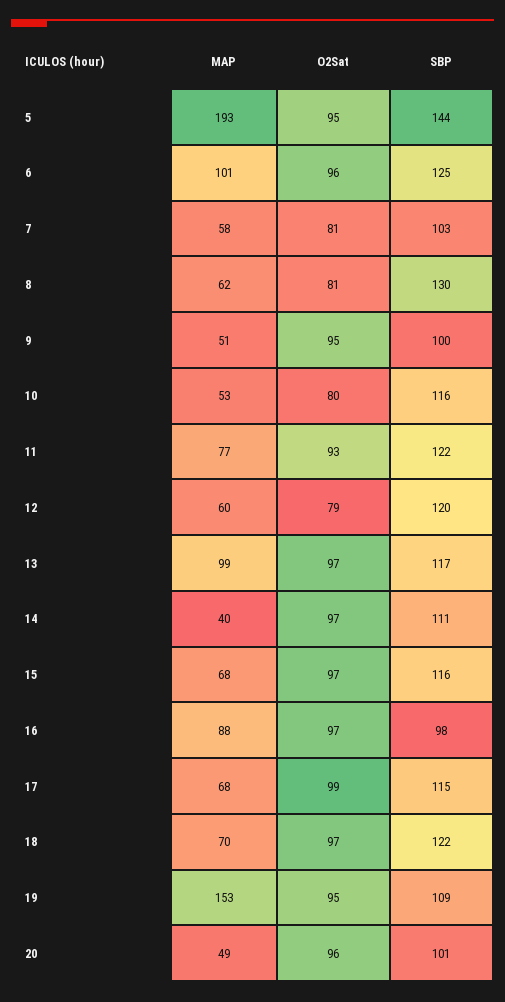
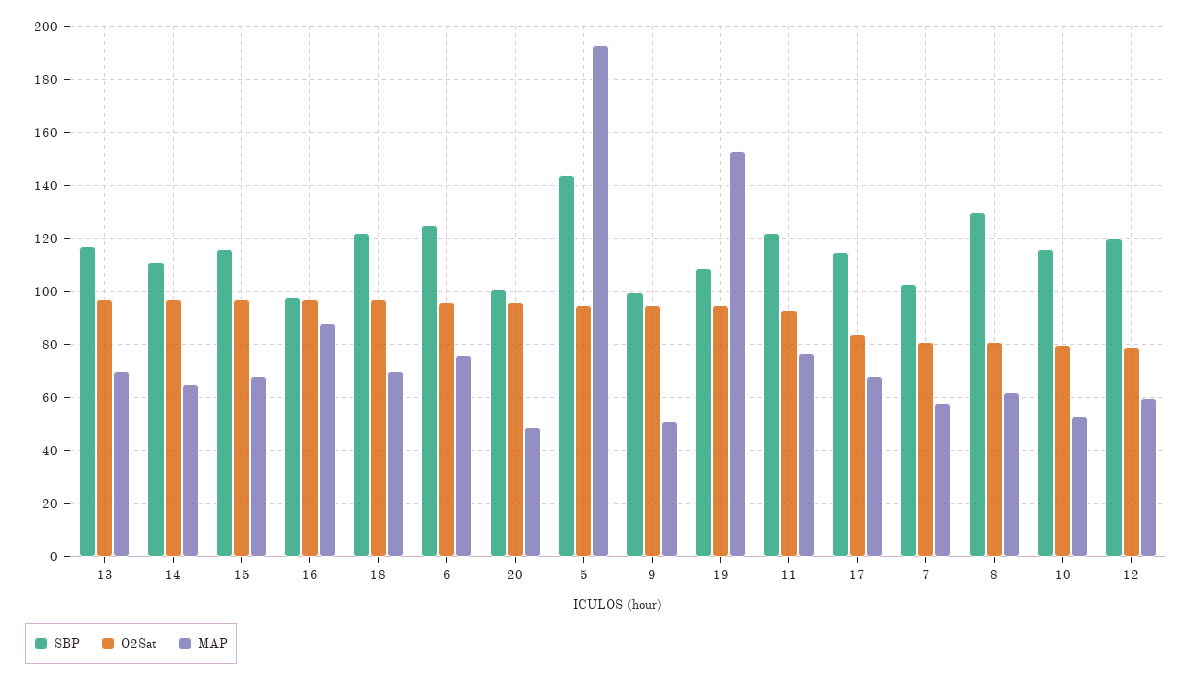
MAP, 6: 101 -> 75
MAP, 13: 99 -> 70
MAP, 14: 40 -> 65
O2Sat, 17: 99 -> 85

